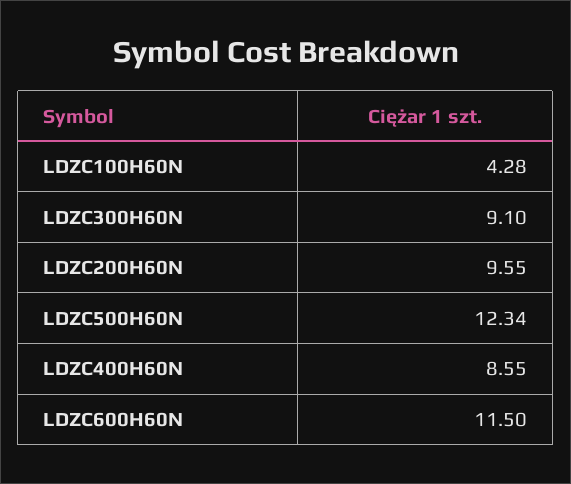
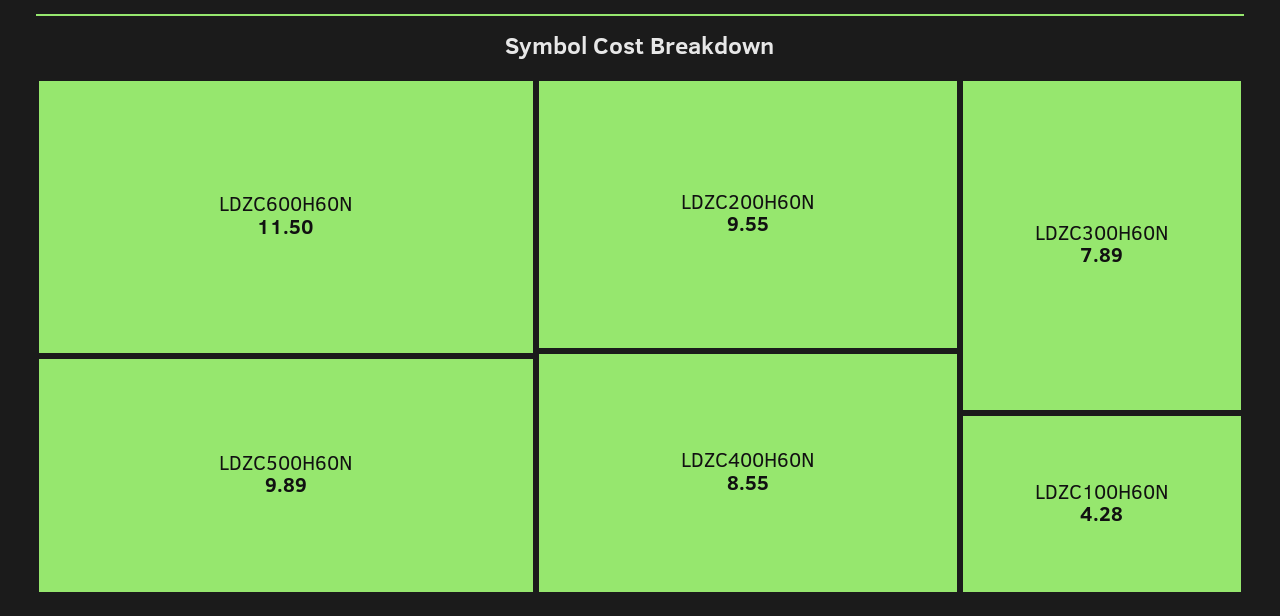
LDZC300H60N: 9.1 -> 7.89
LDZC500H60N: 12.34 -> 9.89

